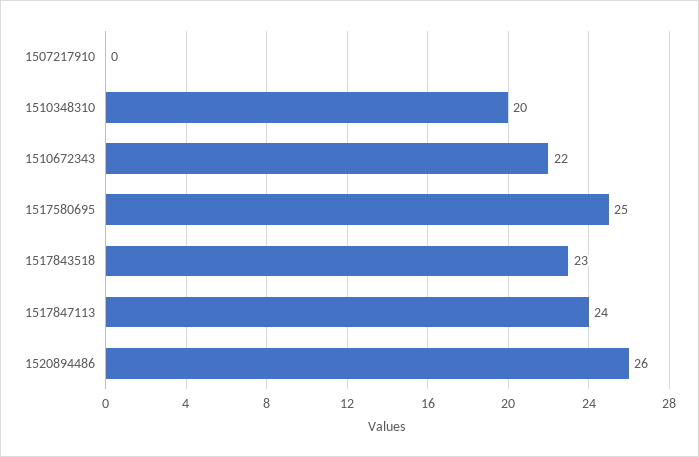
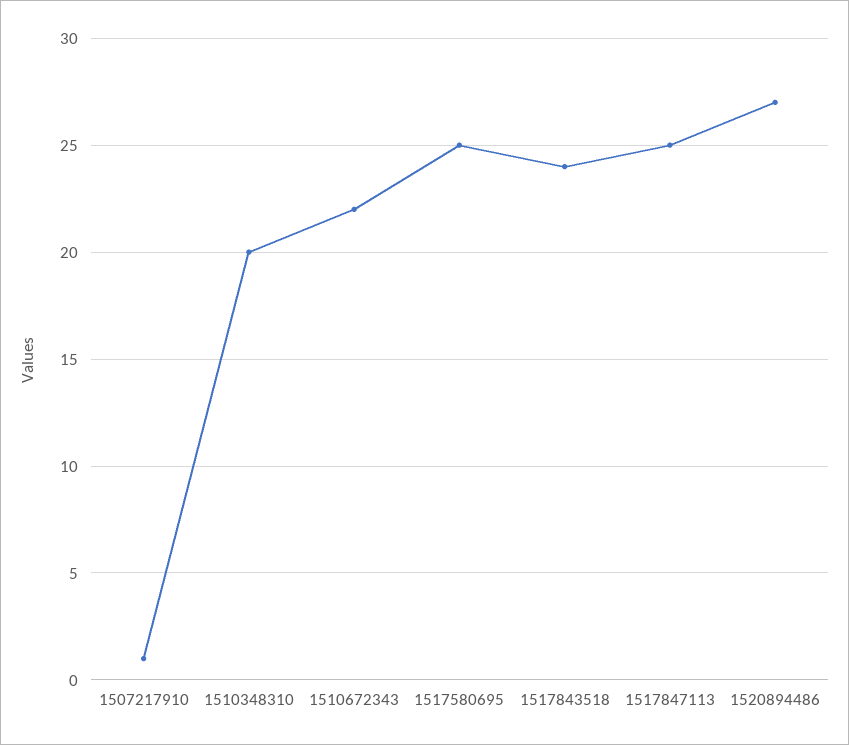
1507217910: 0 -> 1
1517843518: 23 -> 24
1517847113: 24 -> 25
1520894486: 26 -> 27

